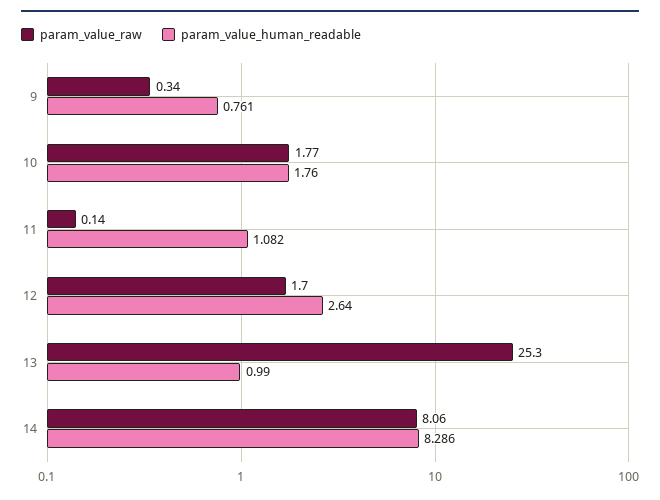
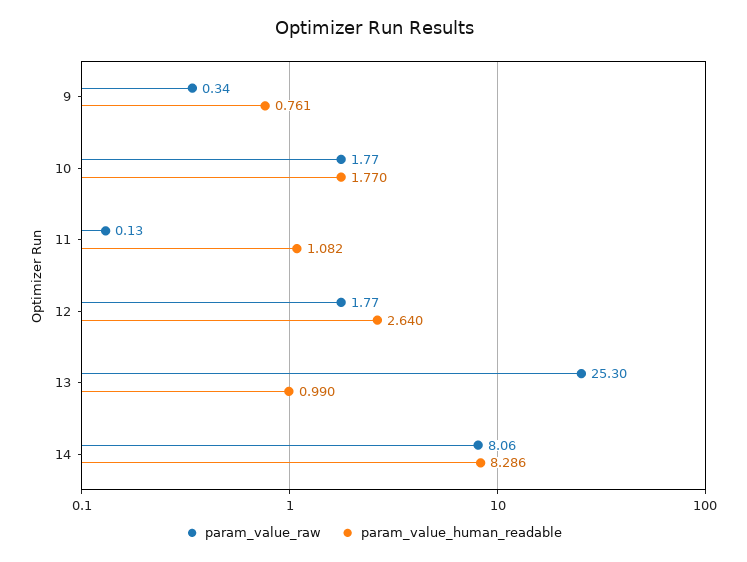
param_value_human_readable, 10: 1.76 -> 1.77
param_value_raw, 11: 0.14 -> 0.13
param_value_raw, 12: 1.7 -> 1.77

